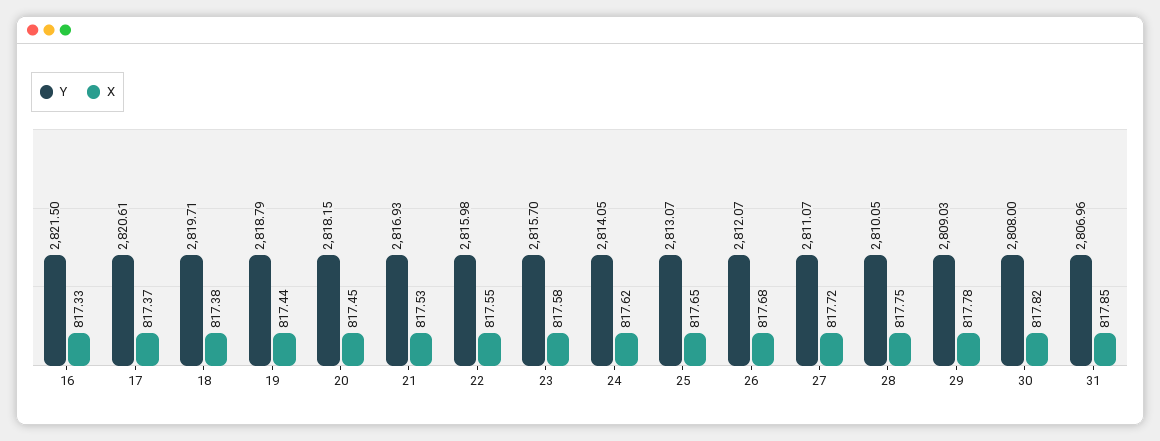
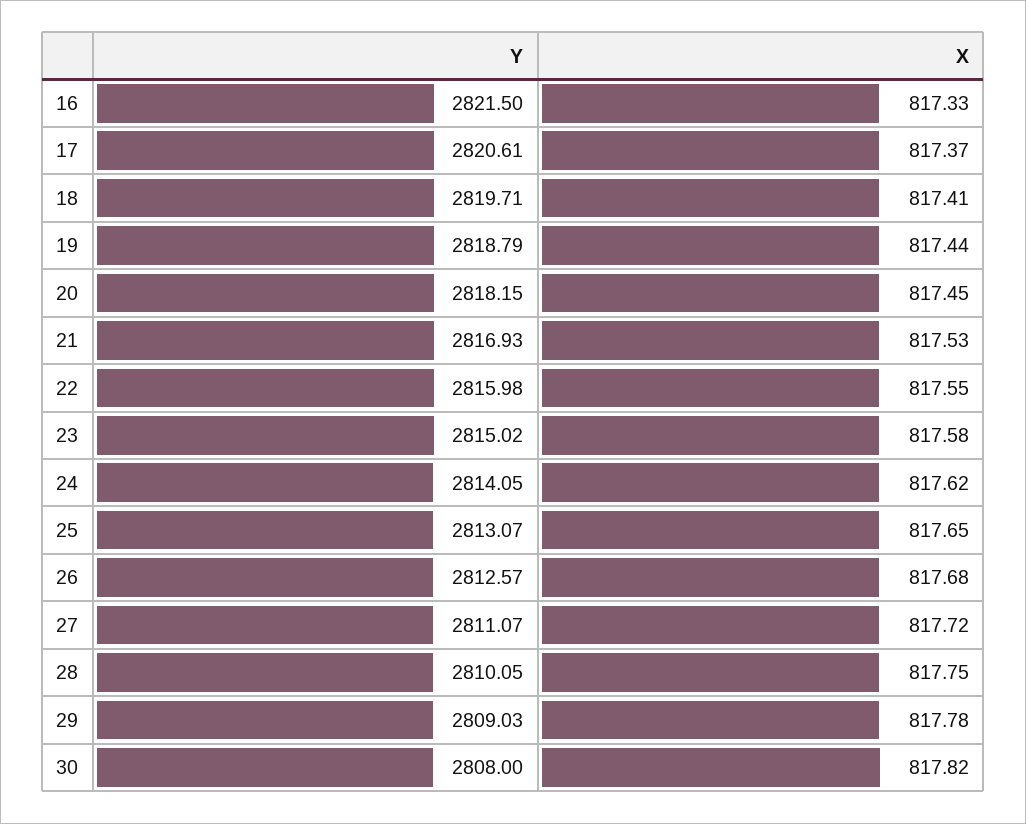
X, 18: 817.38 -> 817.41
Y, 23: 2815.7 -> 2815.02
Y, 26: 2812.07 -> 2812.57
Y, 31: 2806.96 -> none
X, 31: 817.85 -> none

